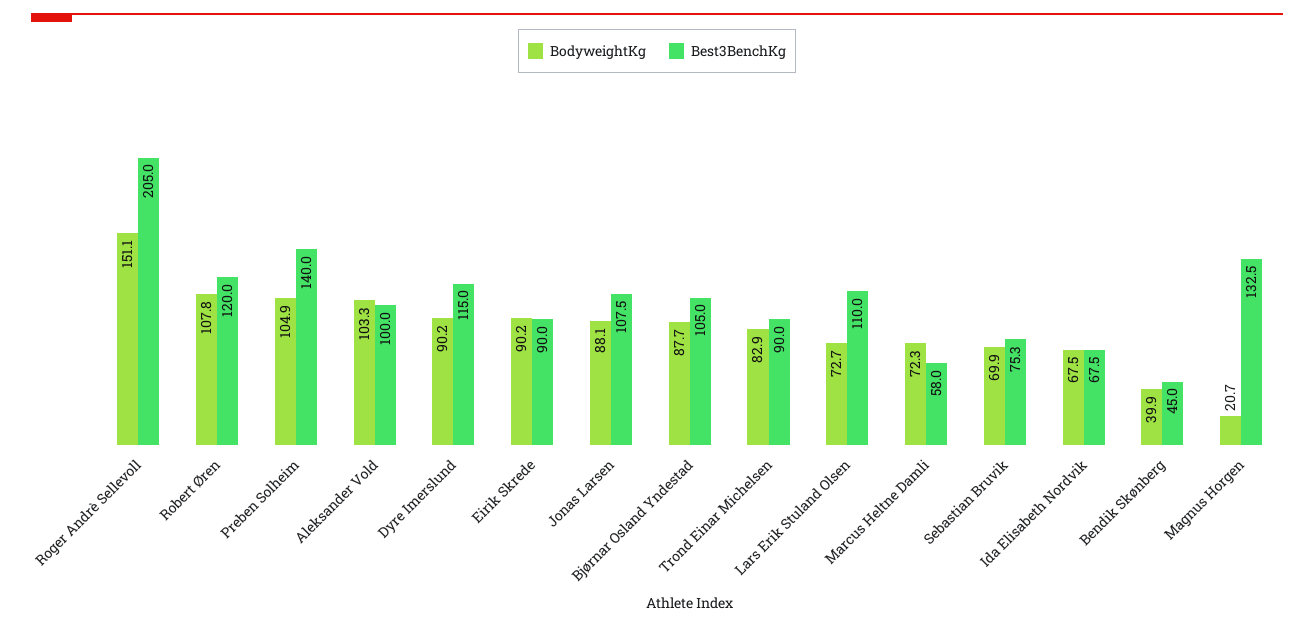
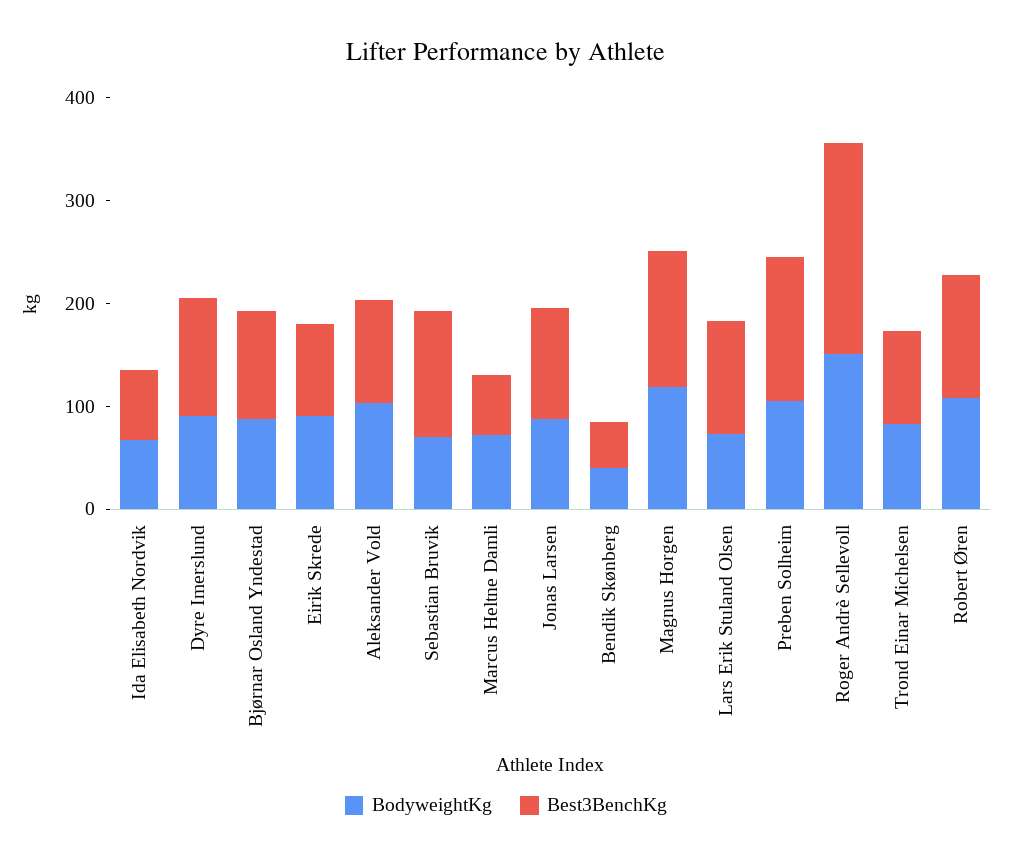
Best3BenchKg, Sebastian Bruvik: 75.3 -> 120
BodyweightKg, Magnus Horgen: 20.7 -> 120

